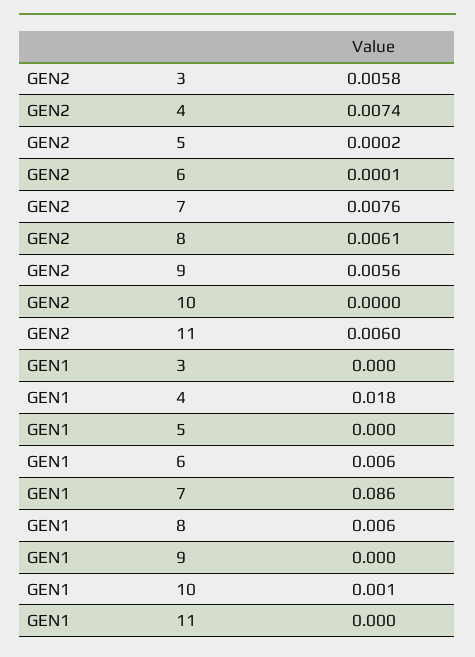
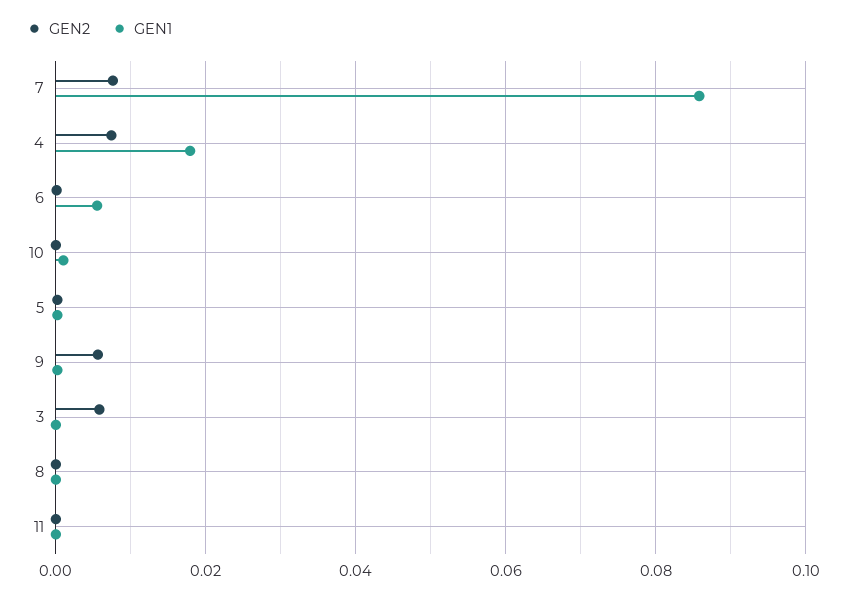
GEN2, 8: 0.0061 -> 0
GEN2, 11: 0.006 -> 0
GEN1, 8: 0.006 -> 0

